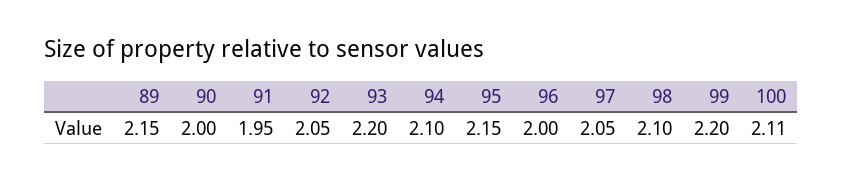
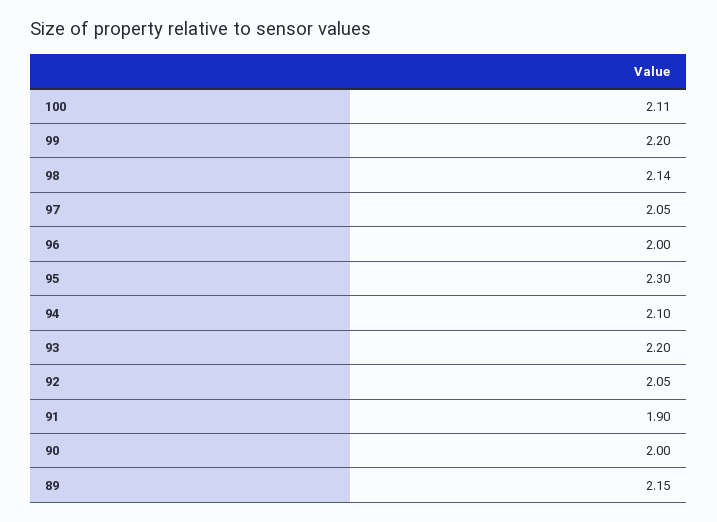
91: 1.95 -> 1.9
95: 2.15 -> 2.3
98: 2.1 -> 2.14

